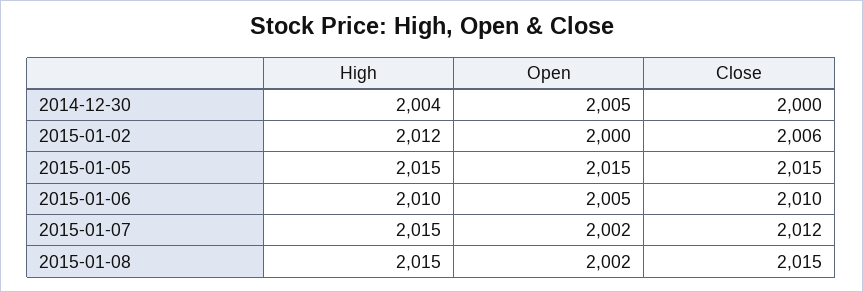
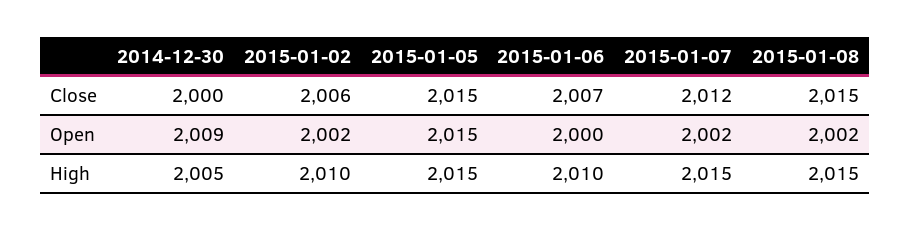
High, 2014-12-30: 2004 -> 2005
Open, 2014-12-30: 2005 -> 2009
High, 2015-01-02: 2012 -> 2010
Open, 2015-01-02: 2000 -> 2002
Open, 2015-01-06: 2005 -> 2000
Close, 2015-01-06: 2010 -> 2007

